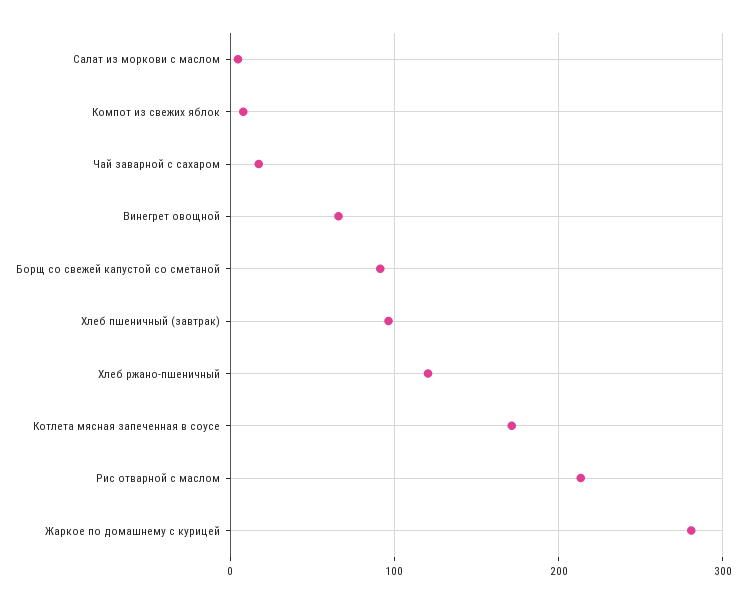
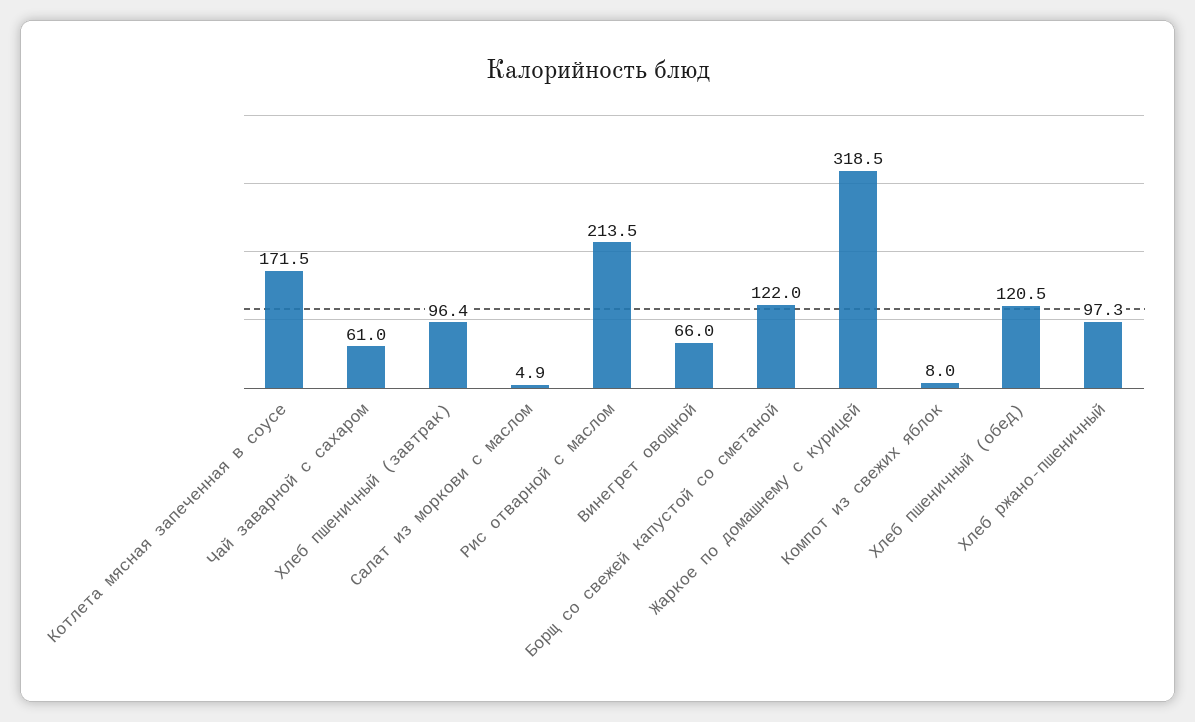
Чай заварной с сахаром: 20 -> 61
Борщ со свежей капустой со сметаной: 90 -> 122
Хлеб ржано-пшеничный: 120 -> 97.3
Жаркое по домашнему с курицей: 280 -> 318.5
Хлеб пшеничный (обед): none -> 120.5

